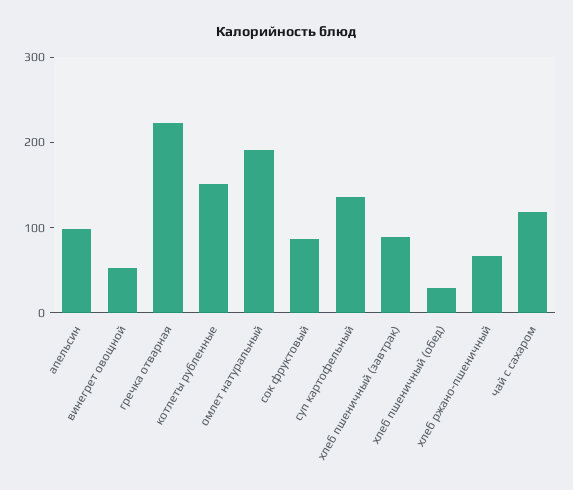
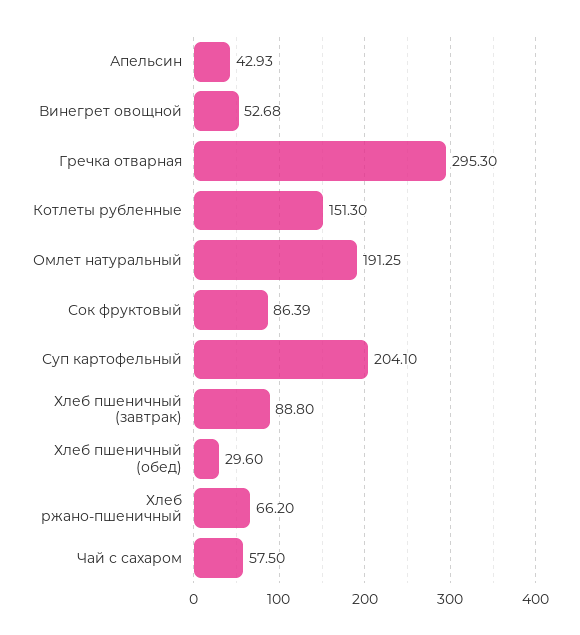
апельсин: 100 -> 42.93
гречка отварная: 220 -> 295.3
суп картофельный: 140 -> 204.1
чай с сахаром: 120 -> 57.5

